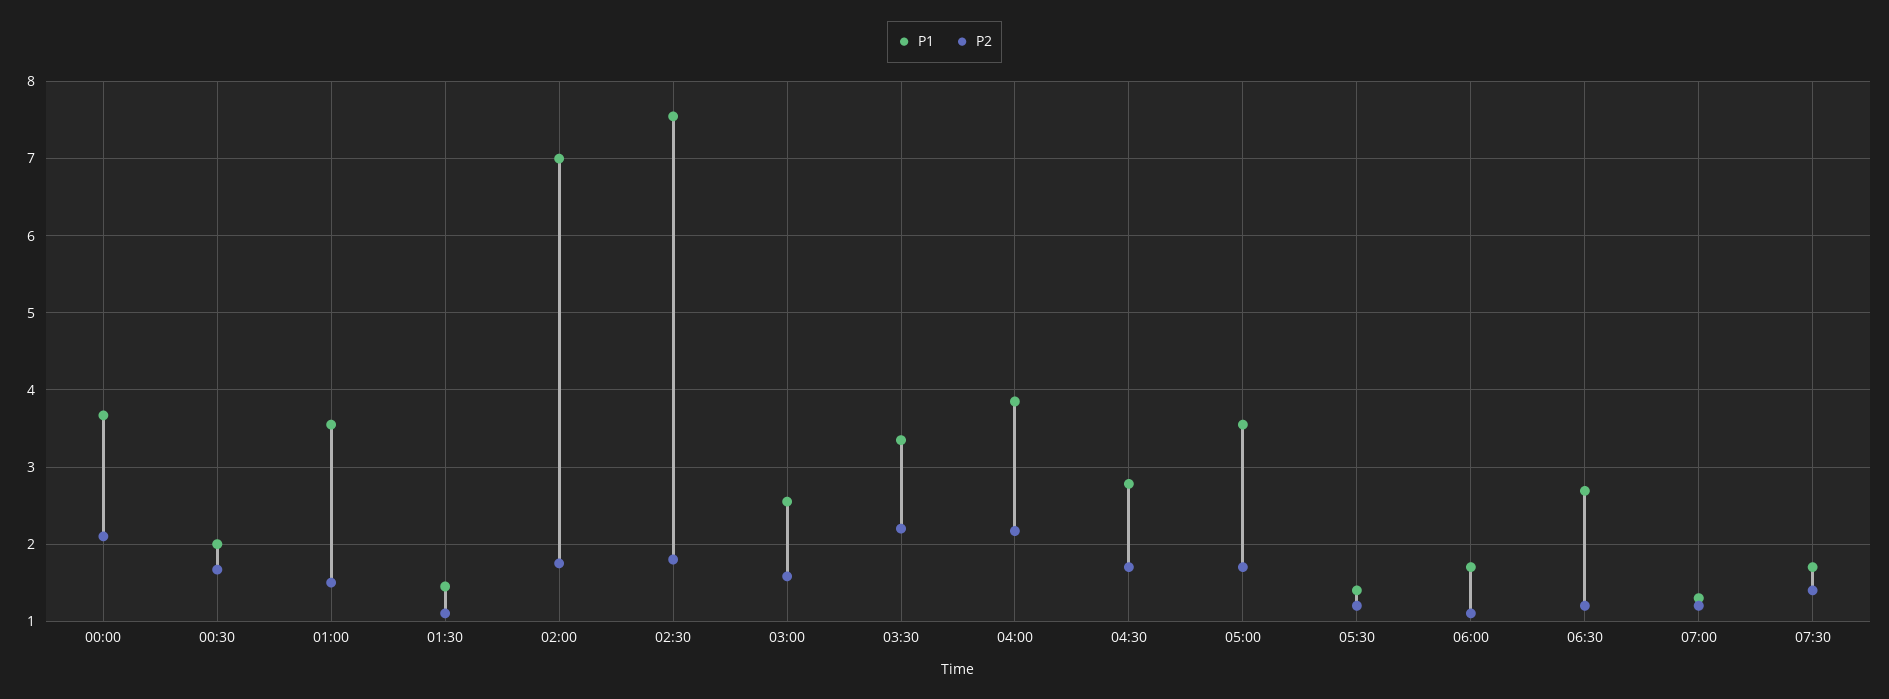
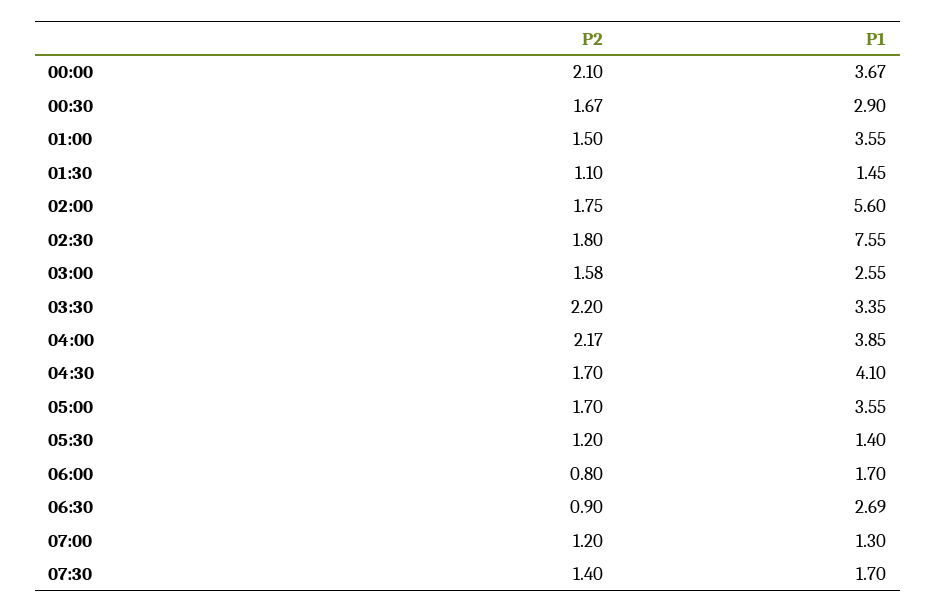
P1, 00:30: 2 -> 2.9
P1, 02:00: 7 -> 5.6
P1, 04:30: 2.8 -> 4.1
P2, 06:00: 1.1 -> 0.8
P2, 06:30: 1.2 -> 0.9

